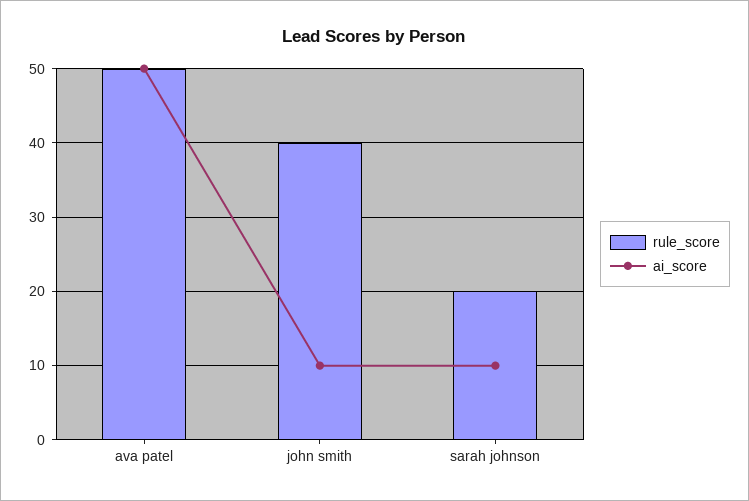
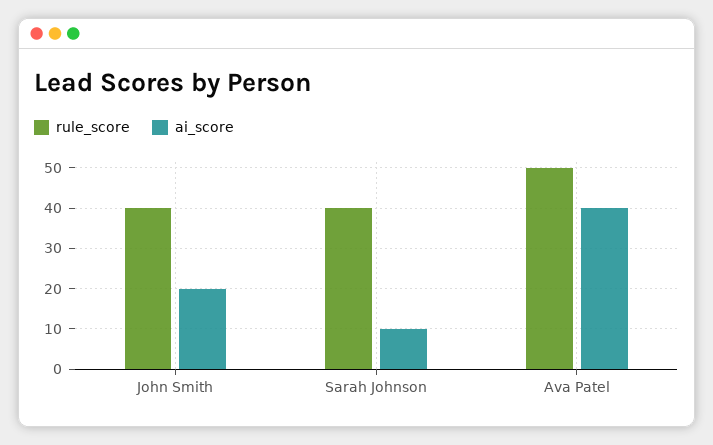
ai_score, ava patel: 50 -> 40
ai_score, john smith: 10 -> 20
rule_score, sarah johnson: 20 -> 40

